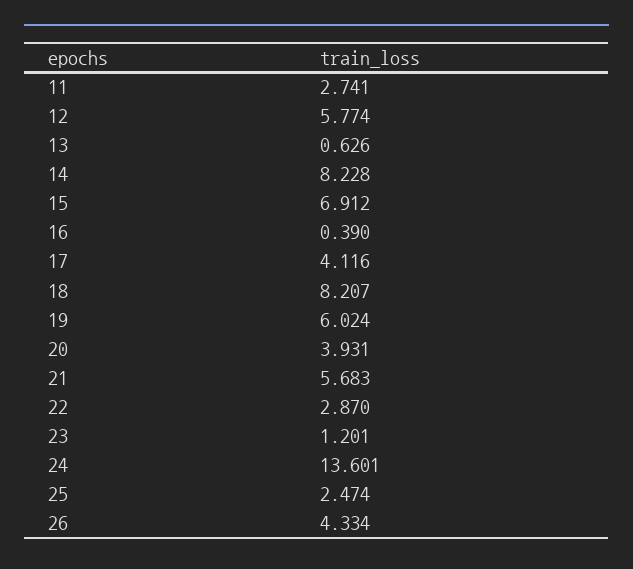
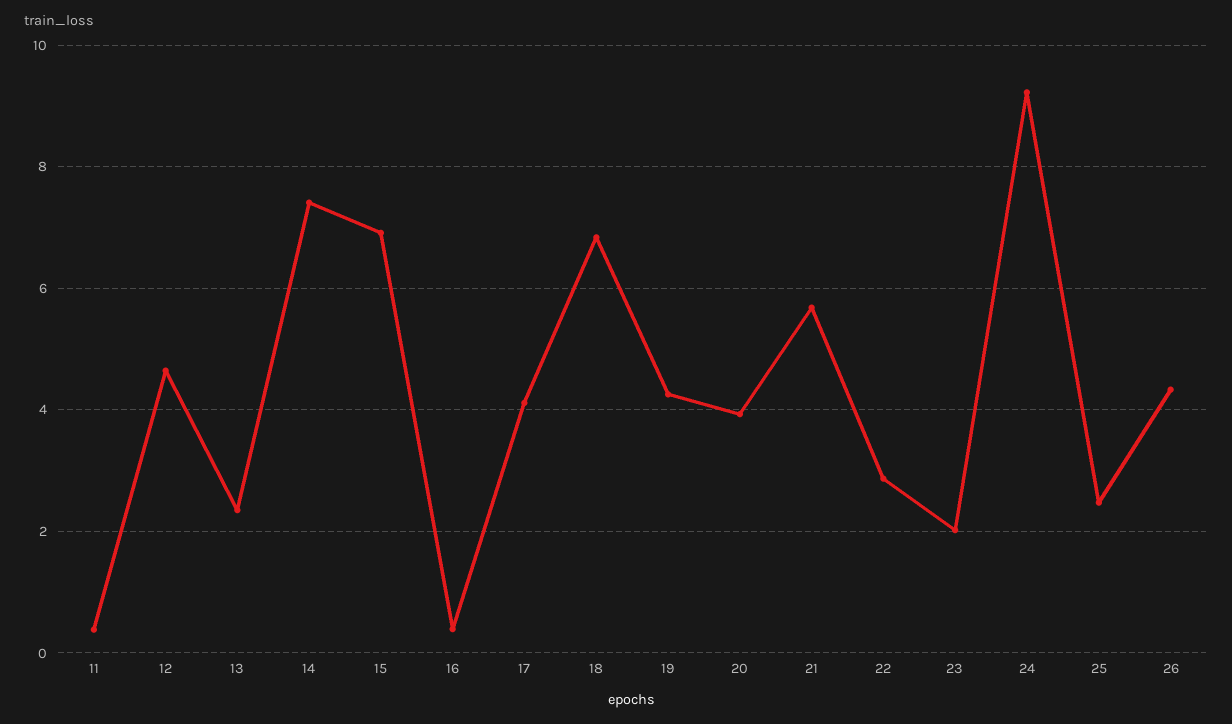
11: 2.741 -> 0.4
12: 5.774 -> 4.6
13: 0.626 -> 2.4
14: 8.228 -> 7.4
18: 8.207 -> 6.8
19: 6.024 -> 4.2
23: 1.201 -> 2
24: 13.601 -> 9.2

